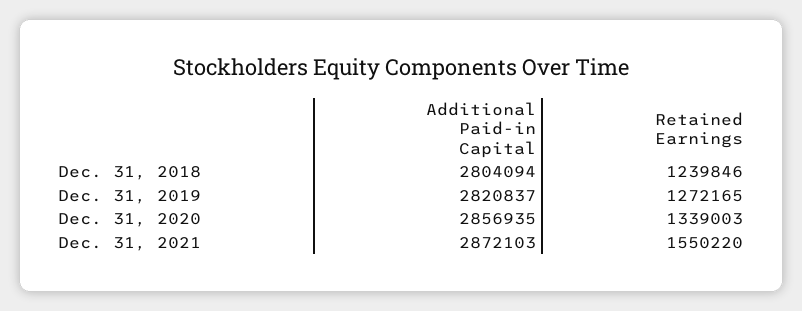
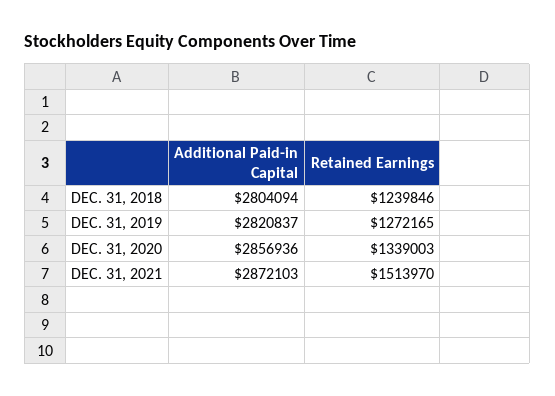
Additional Paid-in Capital, Dec. 31, 2020: 2856935 -> 2856936
Retained Earnings, Dec. 31, 2021: 1550220 -> 1513970

